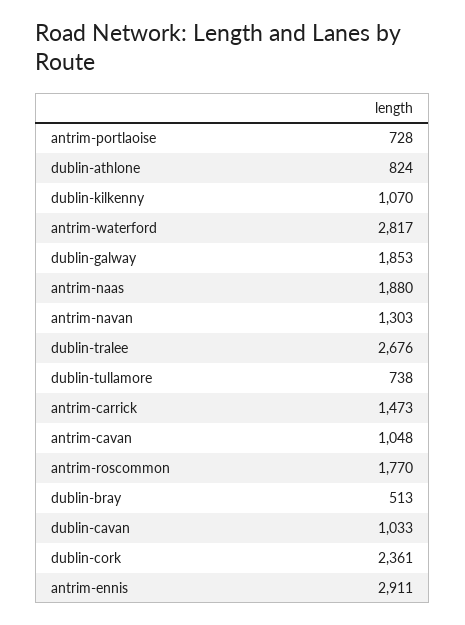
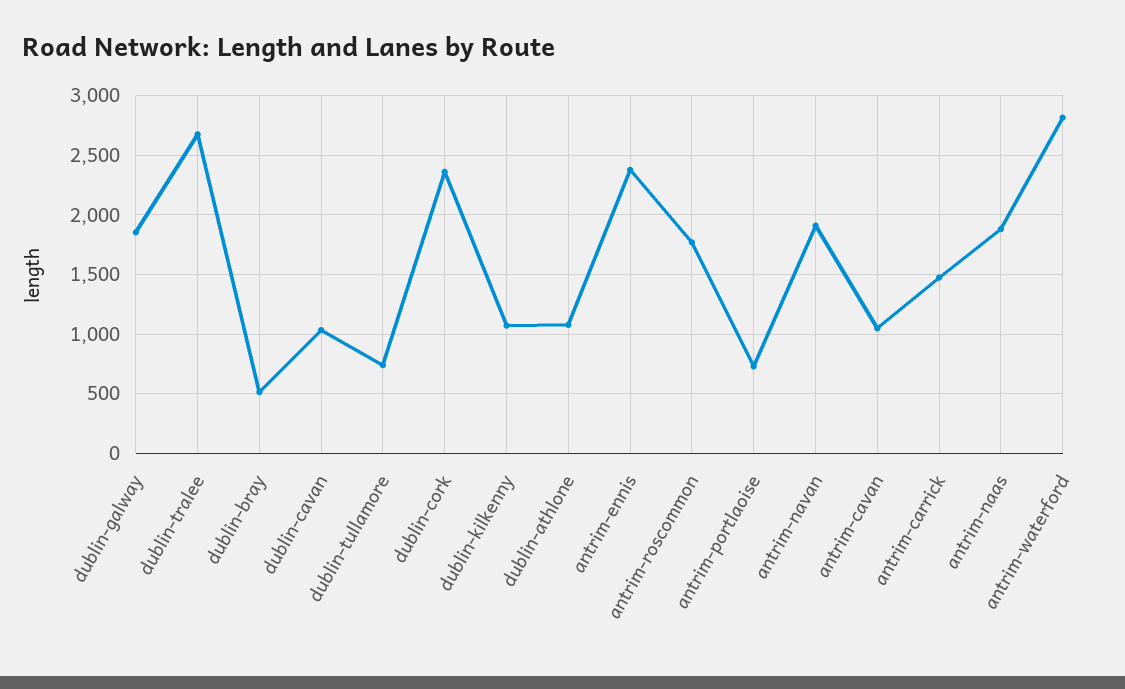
dublin-athlone: 824 -> 1100
antrim-navan: 1303 -> 1900
antrim-ennis: 2911 -> 2400

